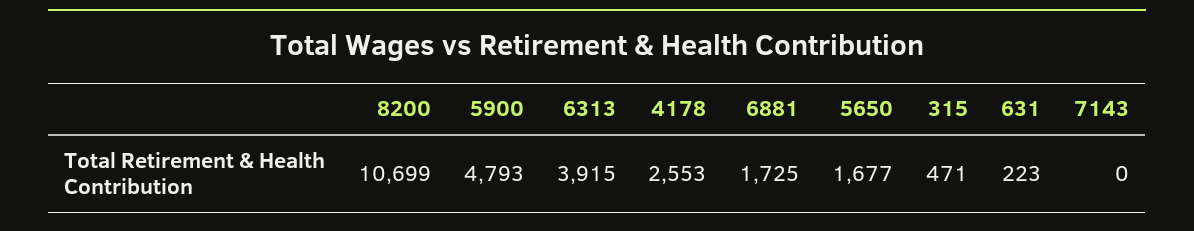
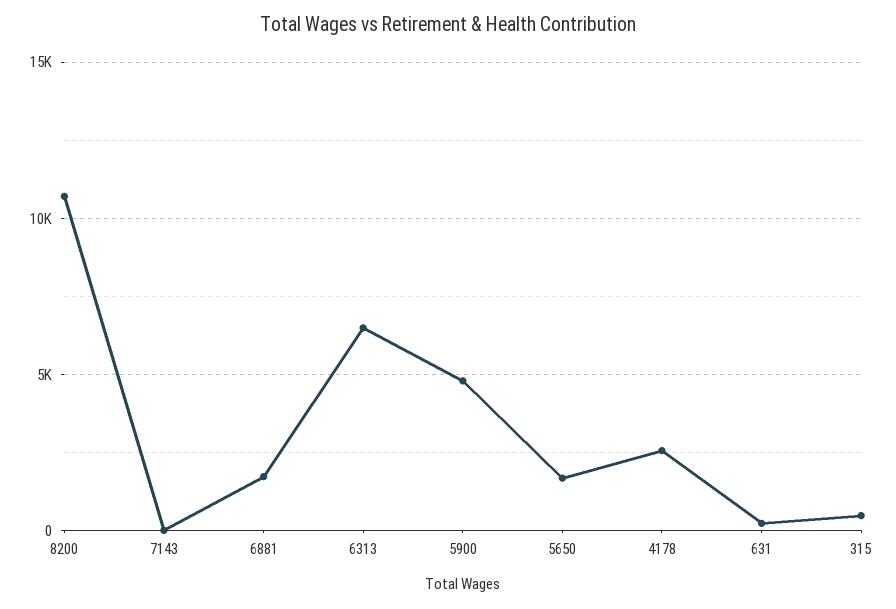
6313: 3915 -> 6500

